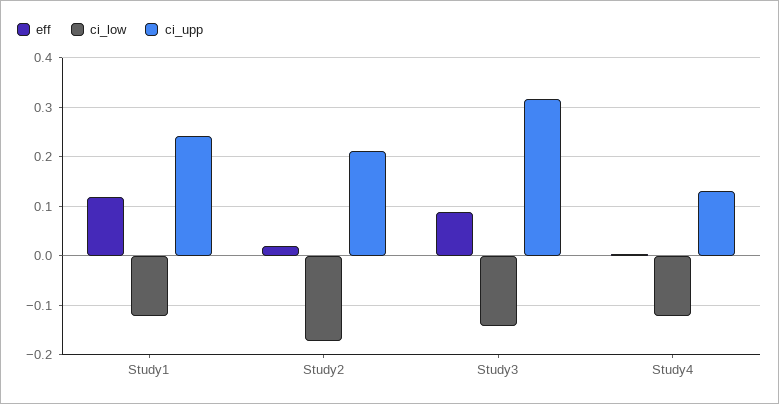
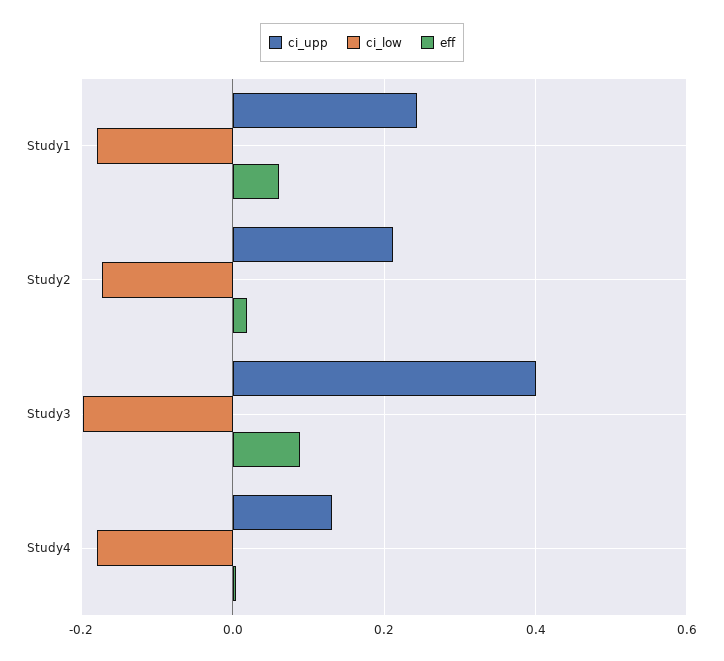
eff, Study1: 0.12 -> 0.06
ci_low, Study1: -0.12 -> -0.18
ci_low, Study3: -0.14 -> -0.2
ci_upp, Study3: 0.32 -> 0.4
ci_low, Study4: -0.12 -> -0.18

